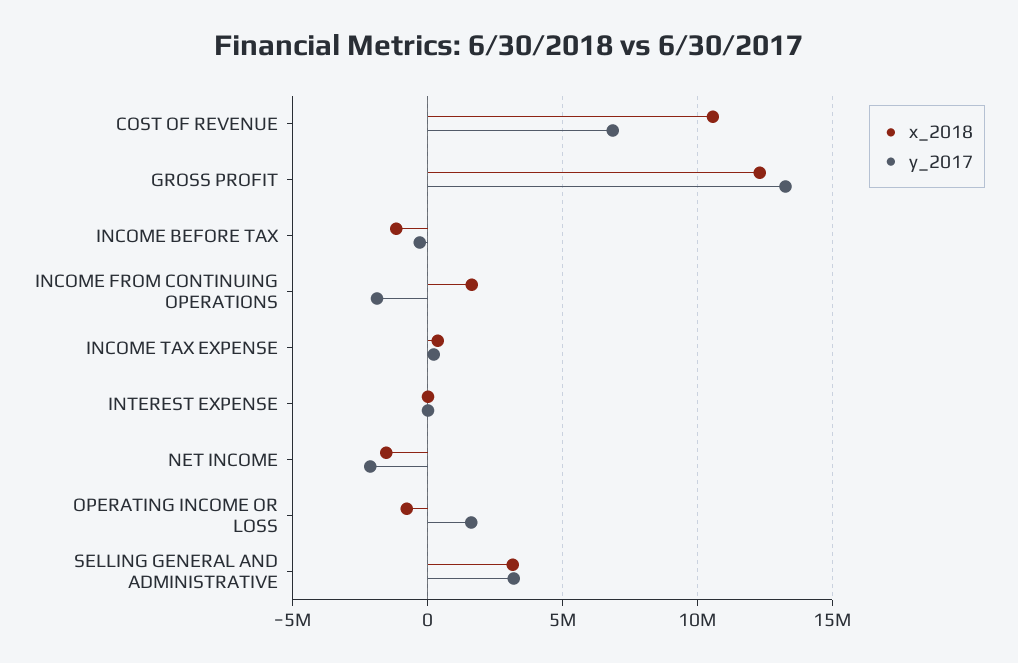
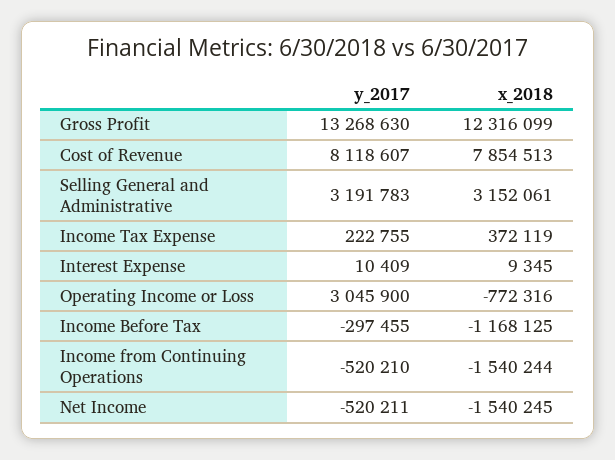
x_2018, COST OF REVENUE: 10500000 -> 7854513
y_2017, COST OF REVENUE: 7000000 -> 8118607
x_2018, INCOME FROM CONTINUING OPERATIONS: 1500000 -> -1540244
y_2017, INCOME FROM CONTINUING OPERATIONS: -2000000 -> -520210
y_2017, NET INCOME: -2000000 -> -520211
y_2017, OPERATING INCOME OR LOSS: 1500000 -> 3045900

